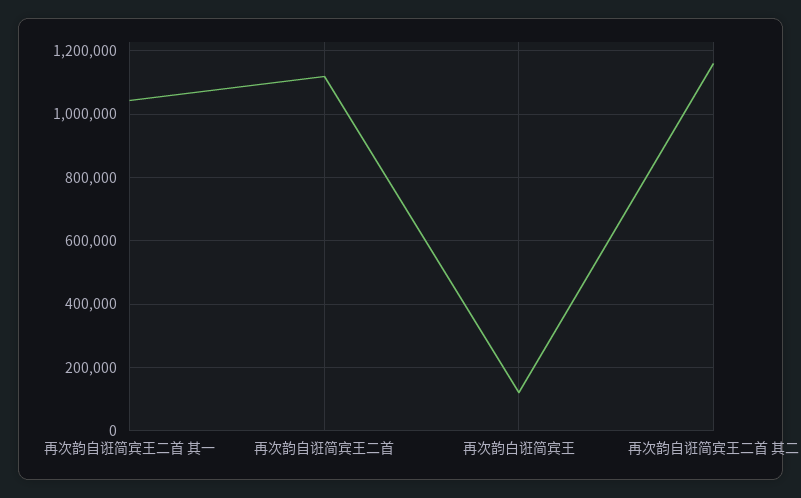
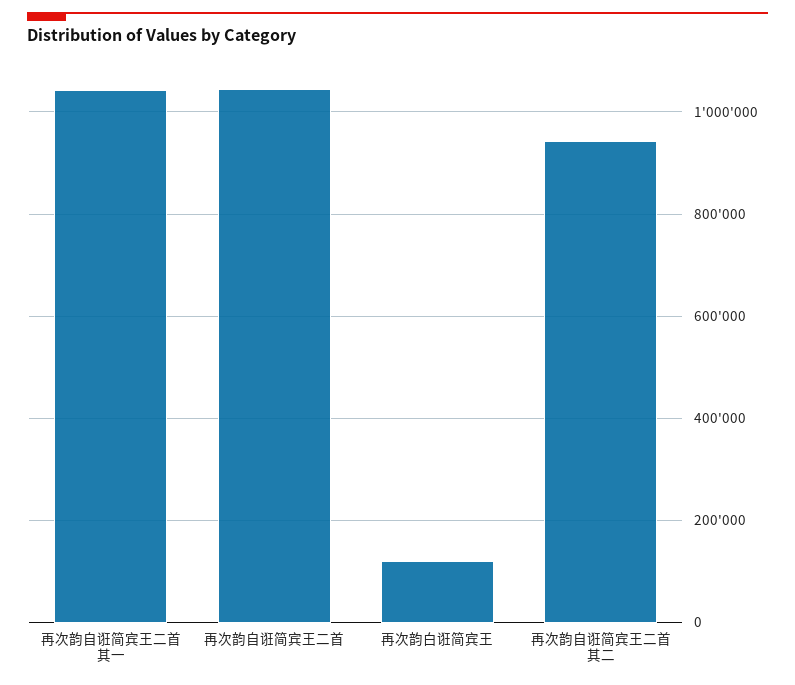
再次韵自诳简宾王二首: 1120000 -> 1040000
再次韵自诳简宾王二首 其二: 1160000 -> 940000

